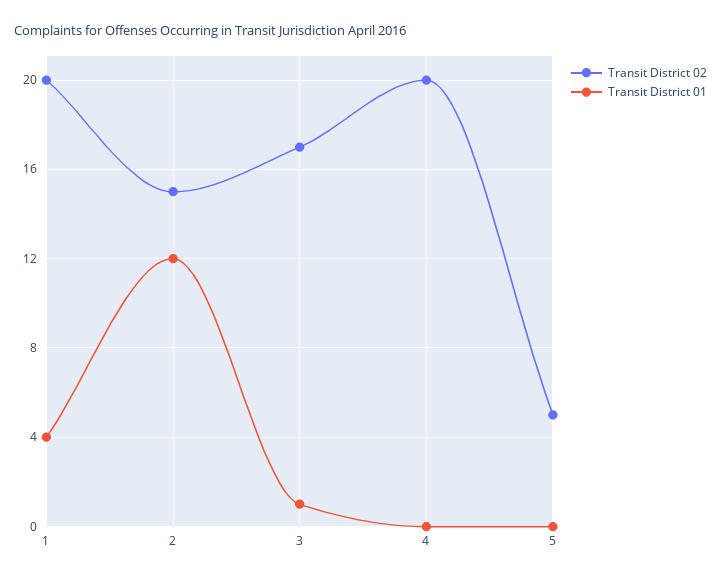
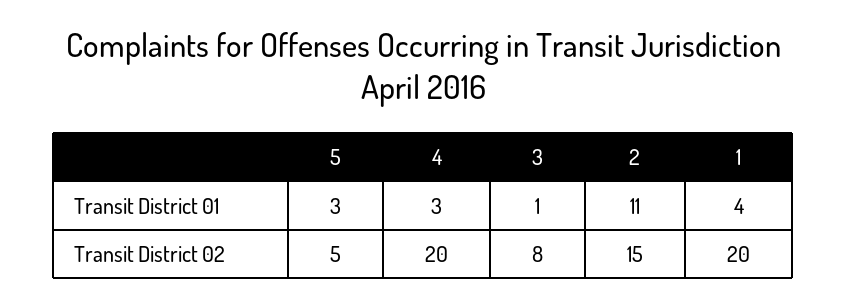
Transit District 01, 2: 12 -> 11
Transit District 02, 3: 17 -> 8
Transit District 01, 4: 0 -> 3
Transit District 01, 5: 0 -> 3

